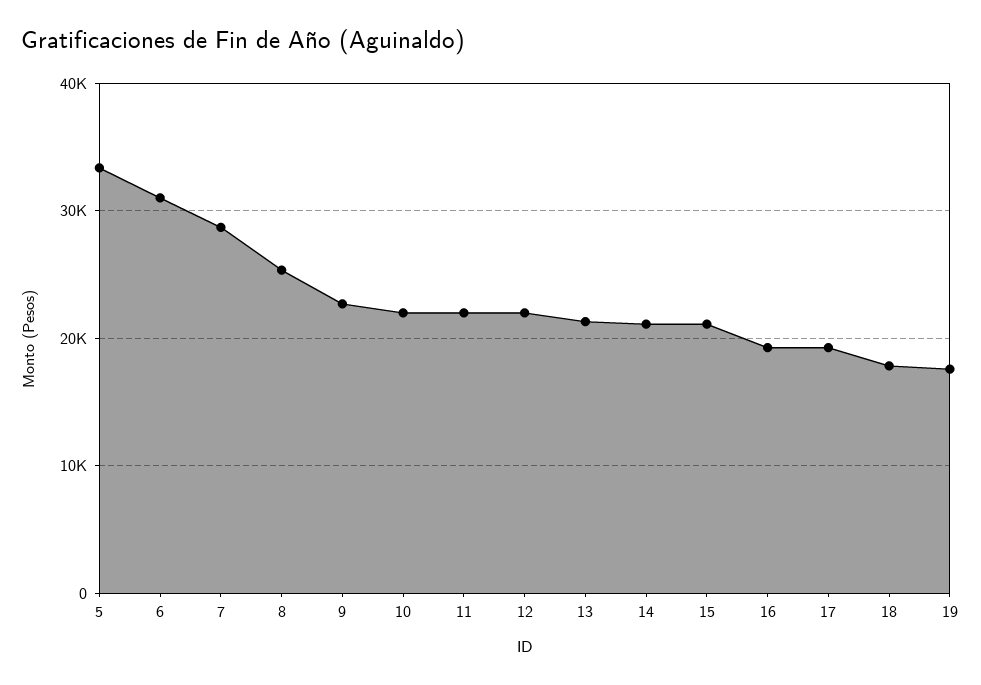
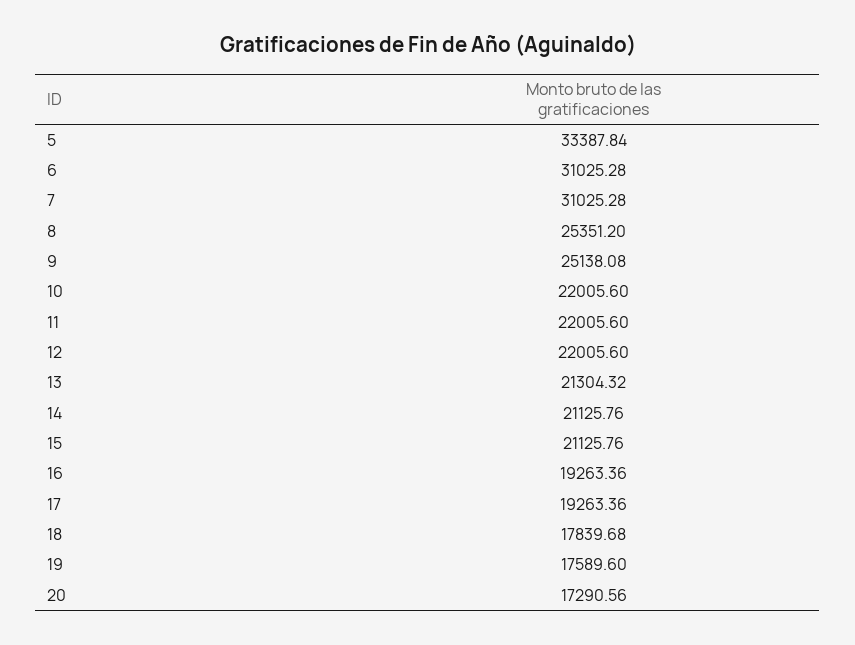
7: 29000 -> 31025.28
9: 23000 -> 25138.08
20: none -> 17290.56

